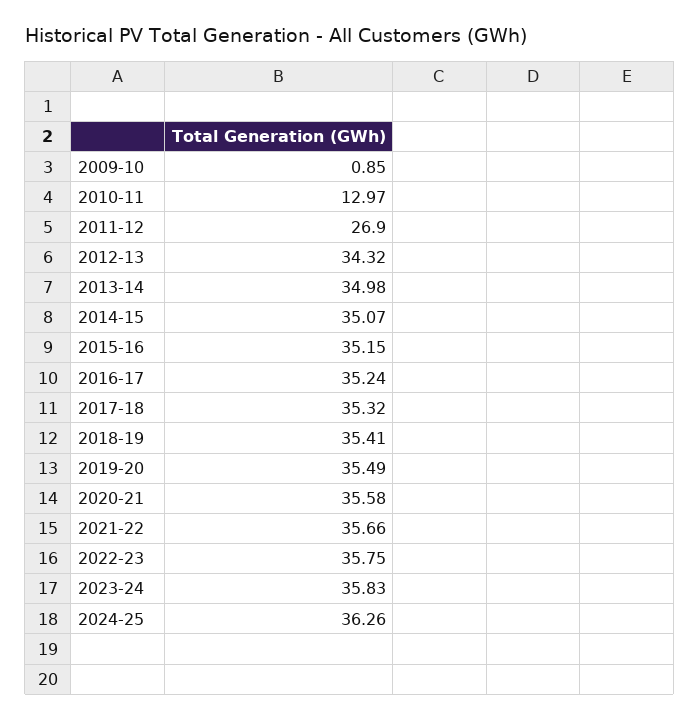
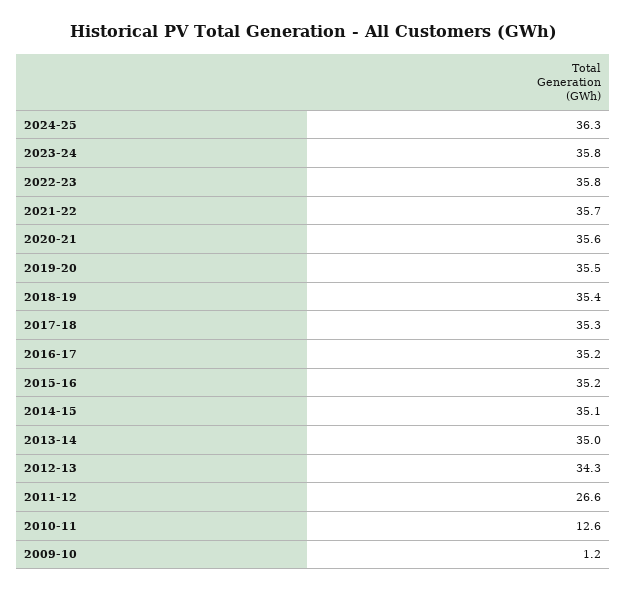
2009-10: 0.85 -> 1.2
2010-11: 12.97 -> 12.6
2011-12: 26.9 -> 26.6

